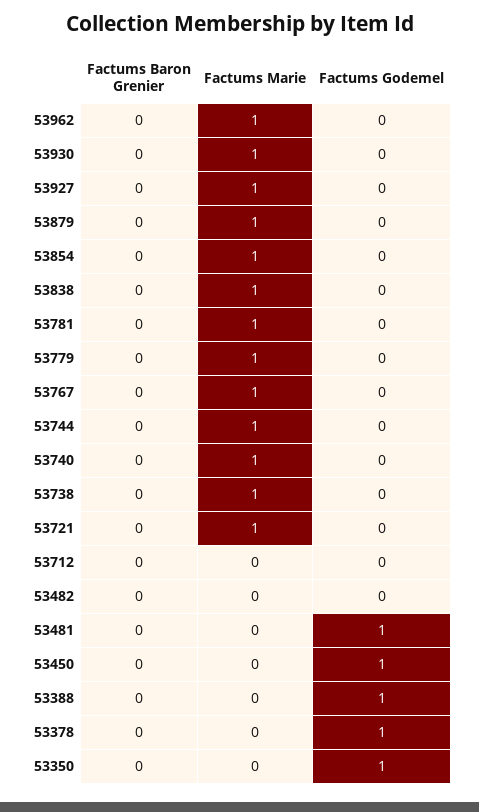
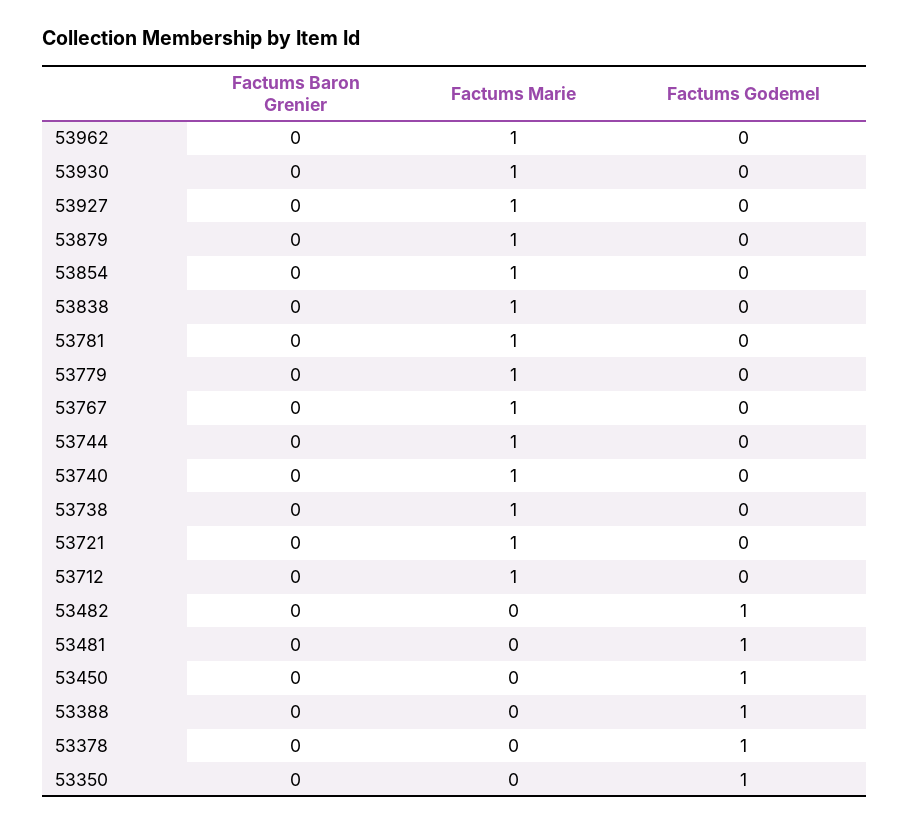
Factums Marie, 53712: 0 -> 1
Factums Godemel, 53482: 0 -> 1

